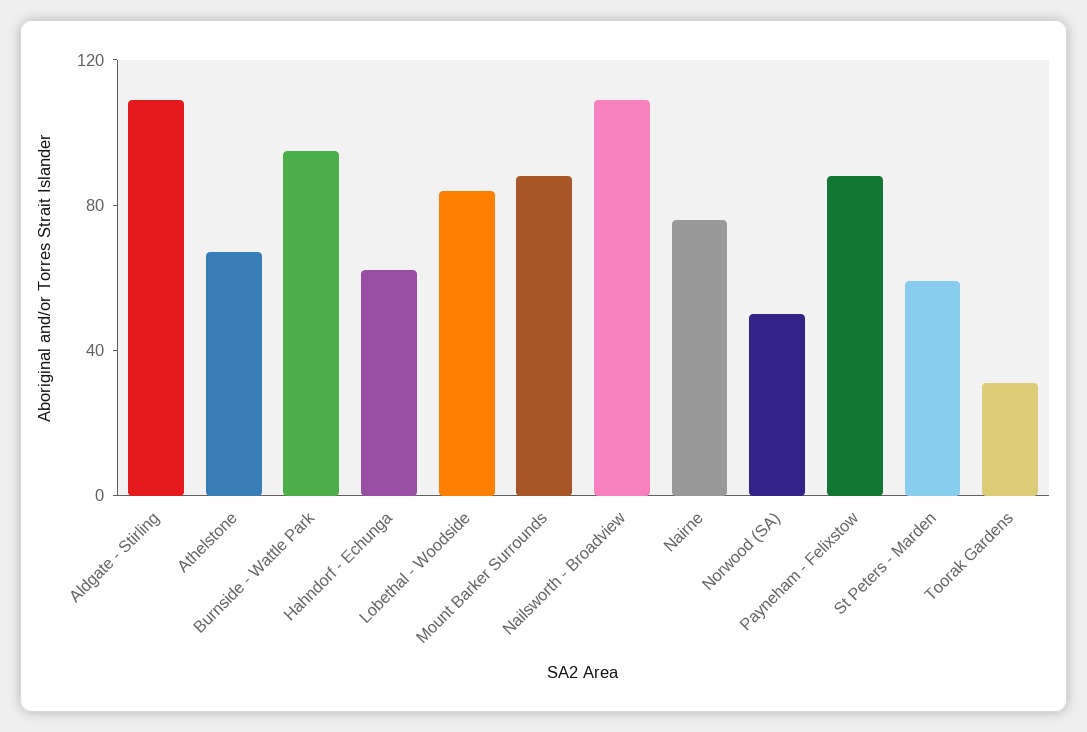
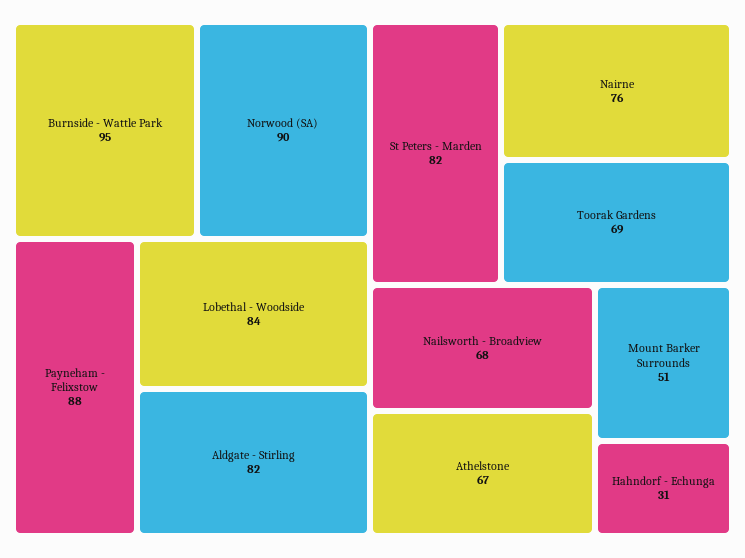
Aldgate - Stirling: 110 -> 82
Hahndorf - Echunga: 60 -> 31
Mount Barker Surrounds: 90 -> 51
Nailsworth - Broadview: 110 -> 68
Norwood (SA): 50 -> 90
St Peters - Marden: 60 -> 82
Toorak Gardens: 30 -> 69

